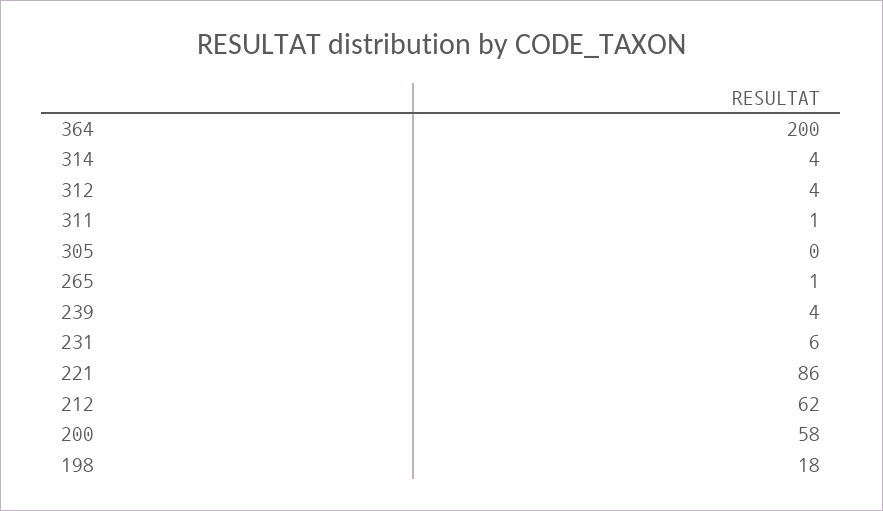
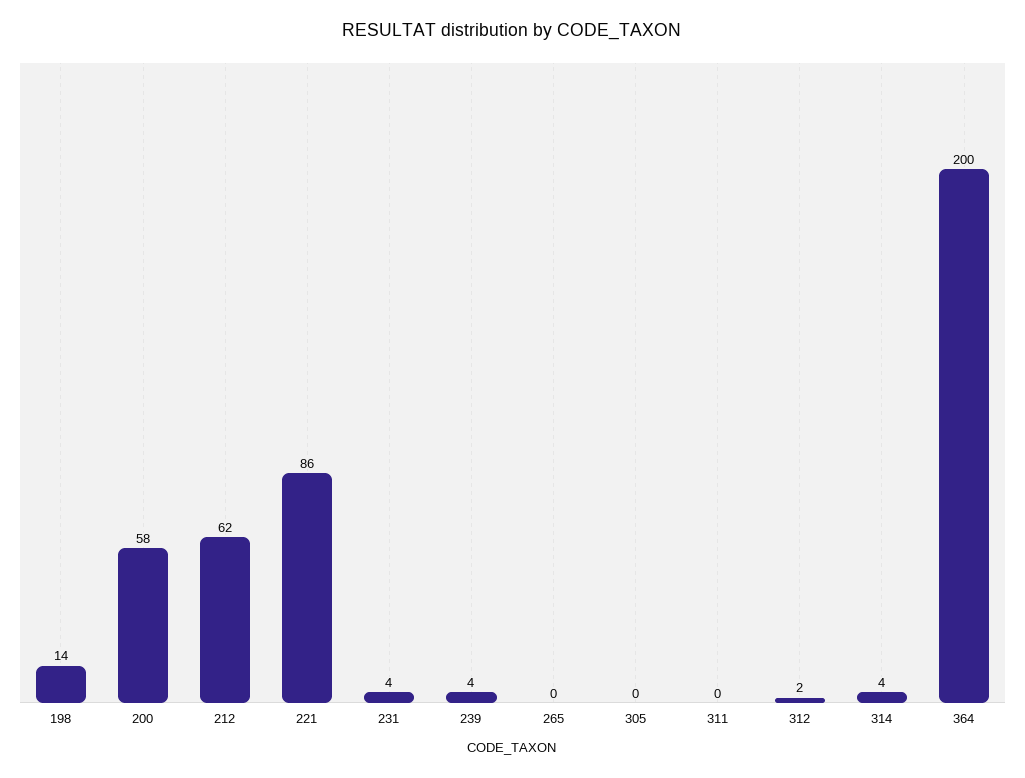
312: 4 -> 2
311: 1 -> 0
265: 1 -> 0
231: 6 -> 4
198: 18 -> 14

